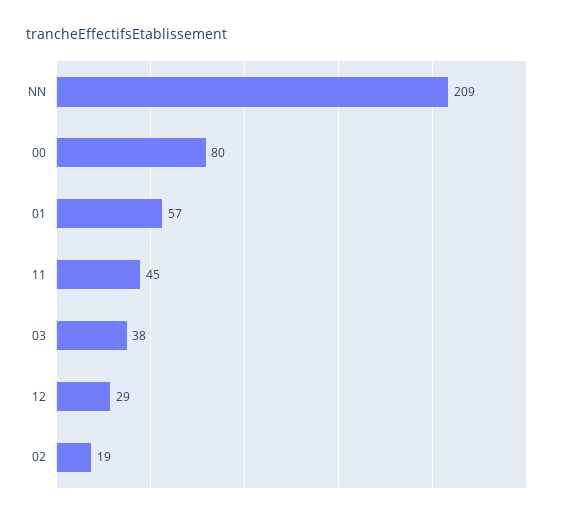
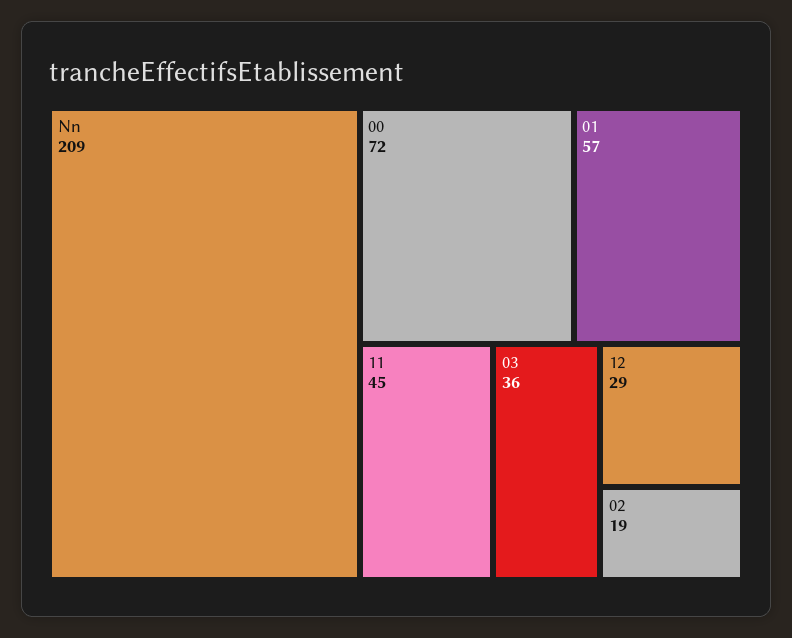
00: 80 -> 72
03: 38 -> 36

